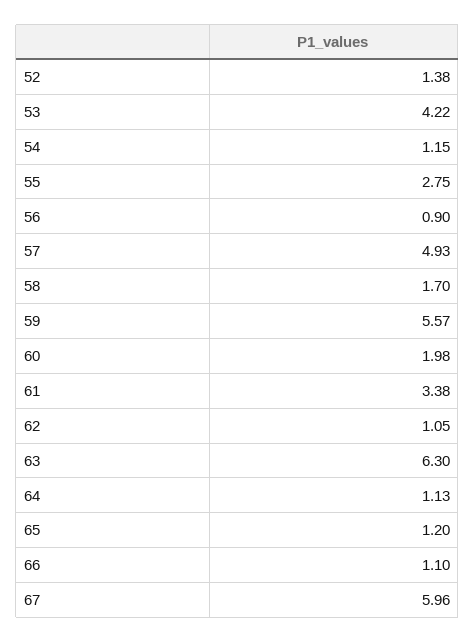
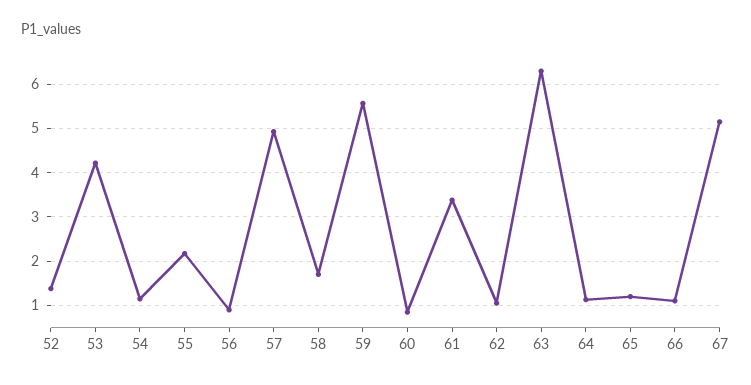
55: 2.75 -> 2.2
60: 1.98 -> 0.8
67: 5.96 -> 5.2

